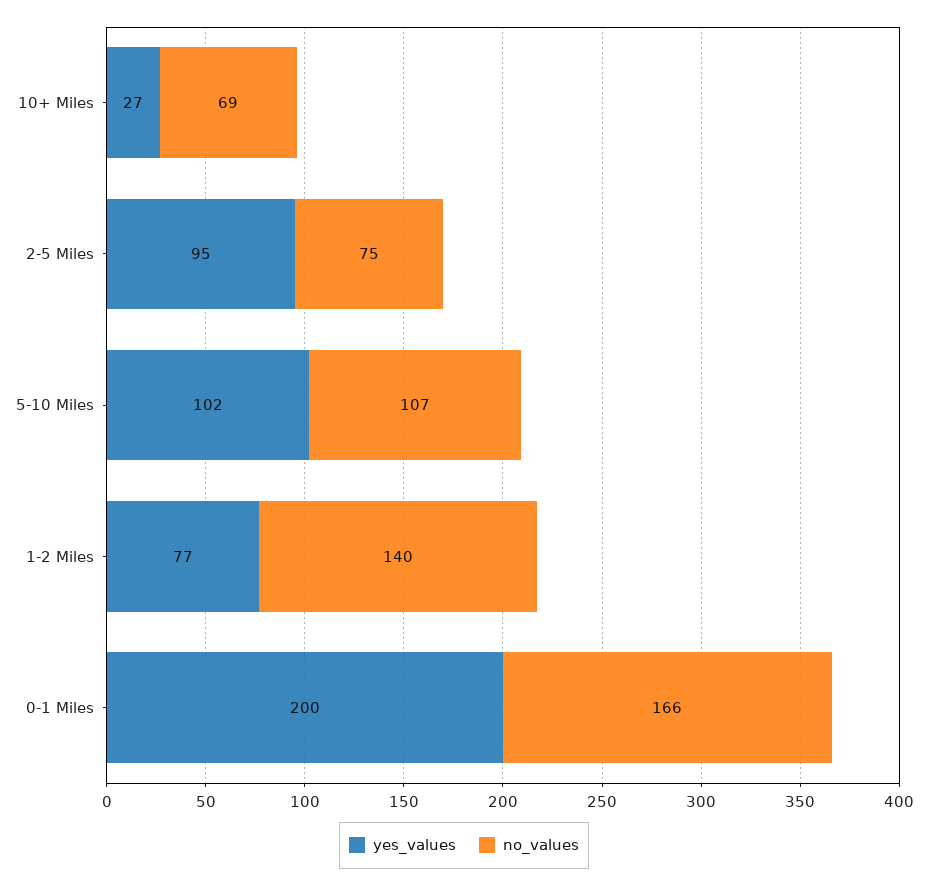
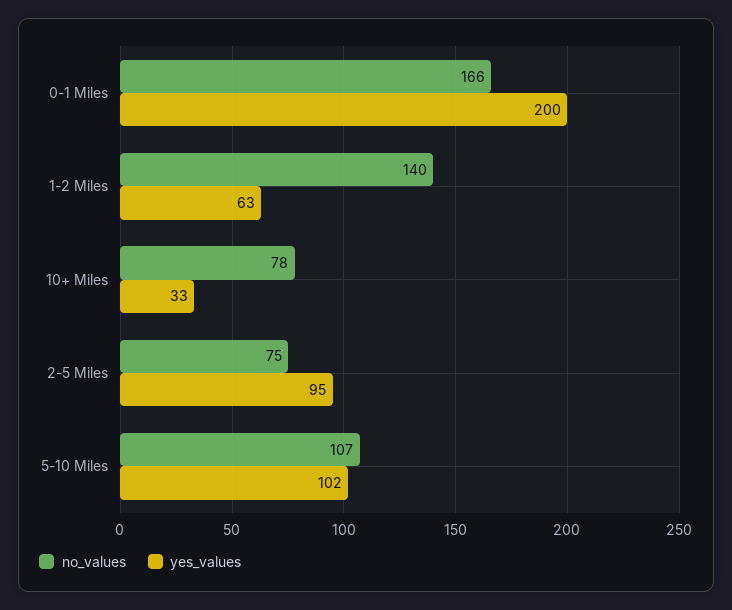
yes_values, 10+ Miles: 27 -> 33
no_values, 10+ Miles: 69 -> 78
yes_values, 1-2 Miles: 77 -> 63

